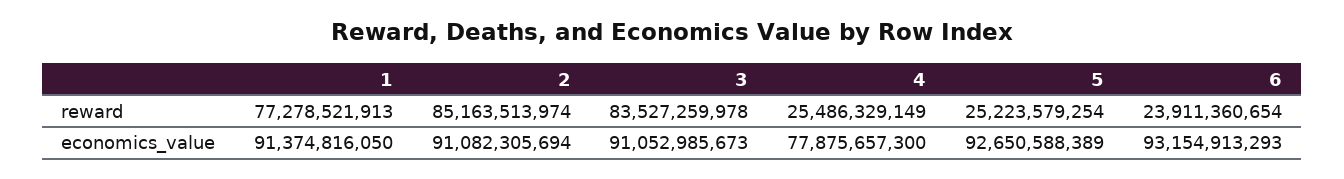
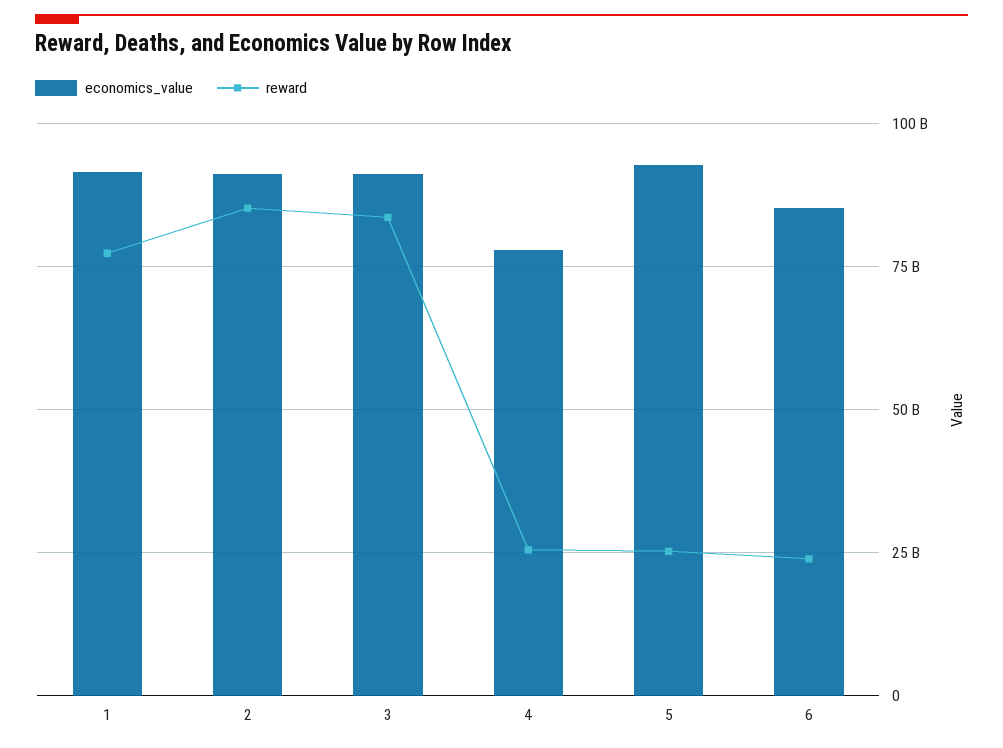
economics_value, 6: 93154913293 -> 85000000000

